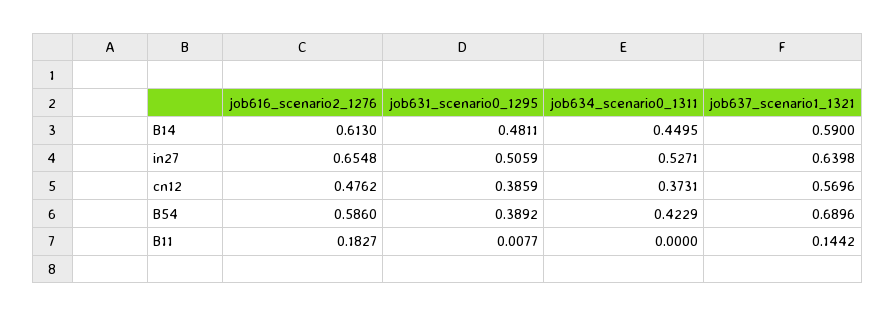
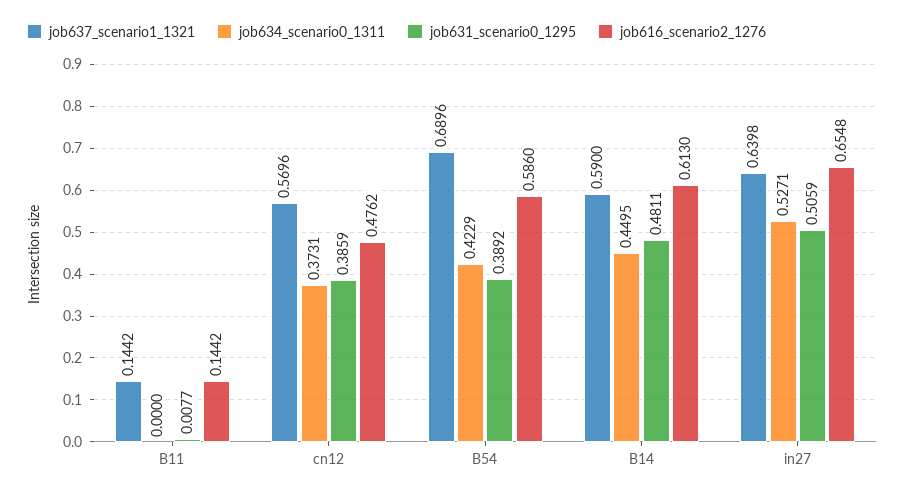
job616_scenario2_1276, B11: 0.1827 -> 0.1442

